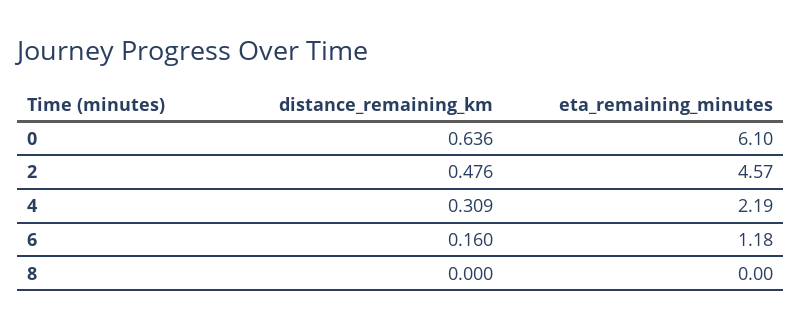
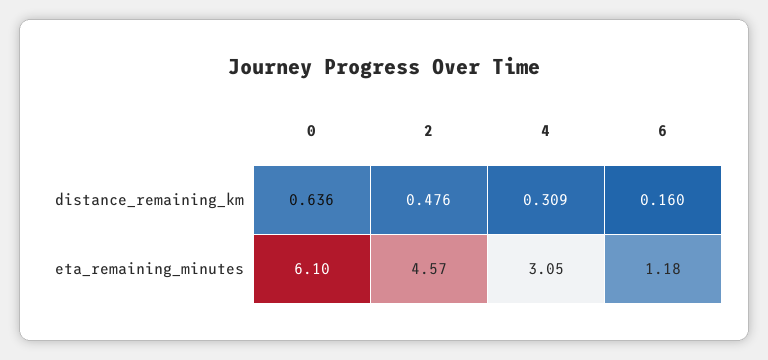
eta_remaining_minutes, 4: 2.19 -> 3.05
distance_remaining_km, 8: 0 -> none
eta_remaining_minutes, 8: 0 -> none

